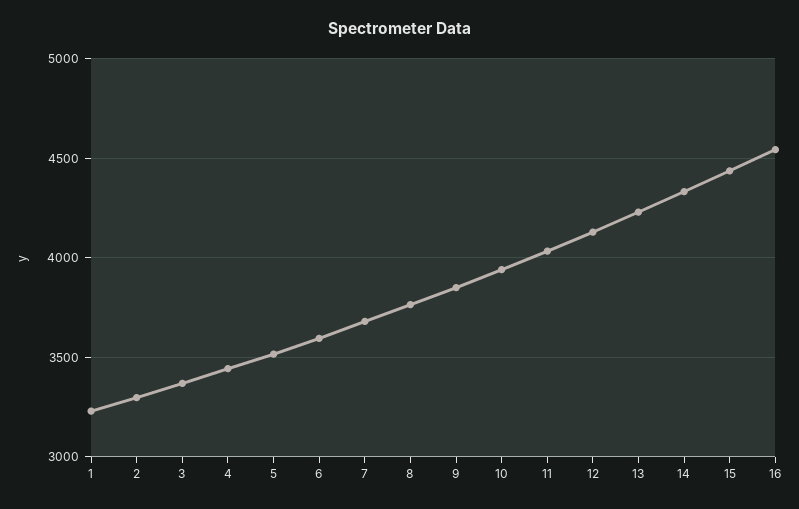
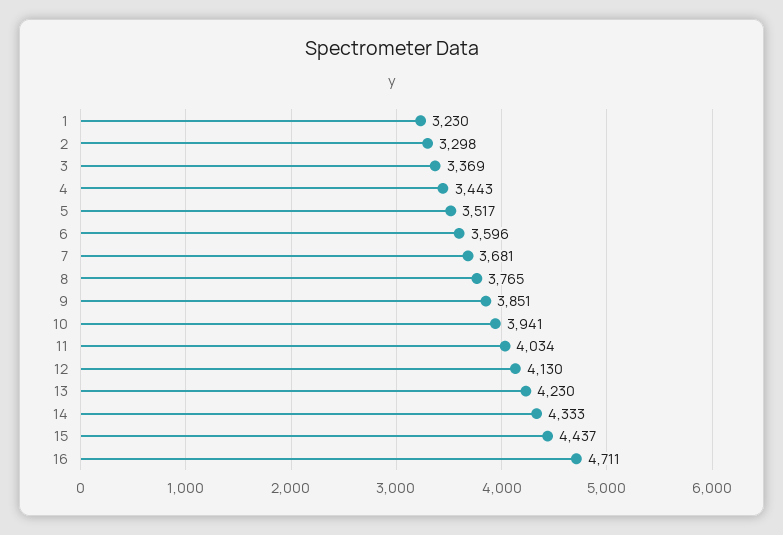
16: 4550 -> 4711

